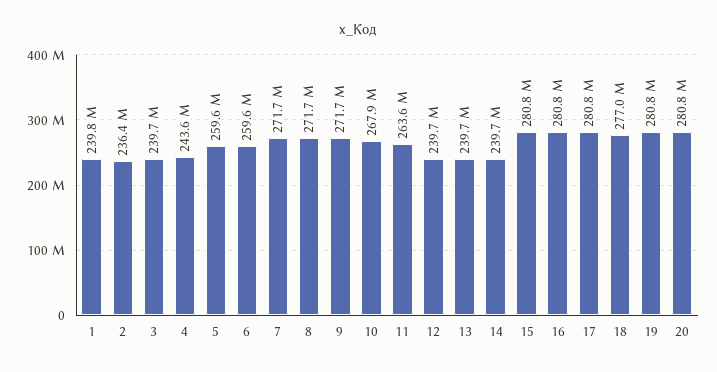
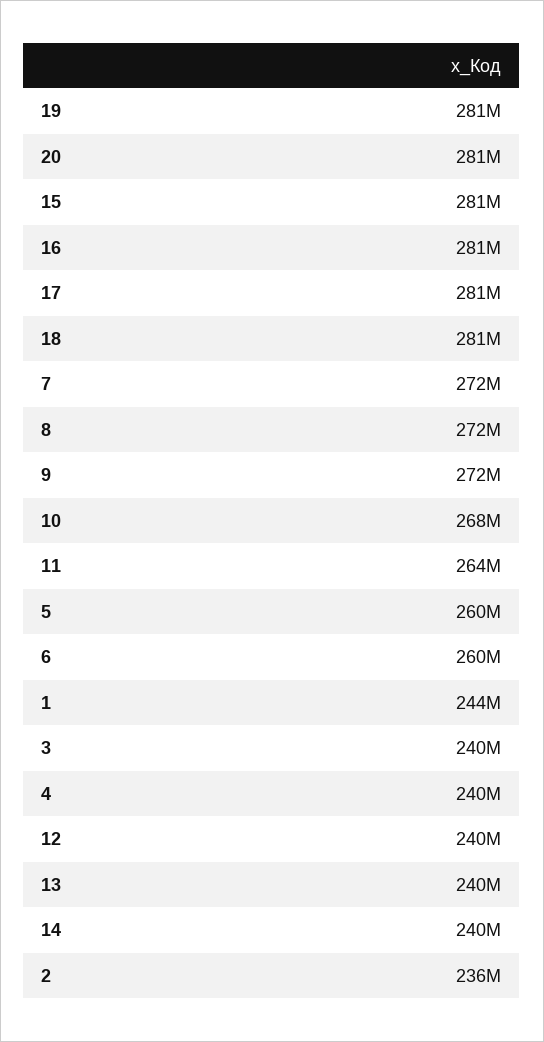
1: 239800000 -> 244000000
4: 243600000 -> 240000000
18: 277000000 -> 281000000

